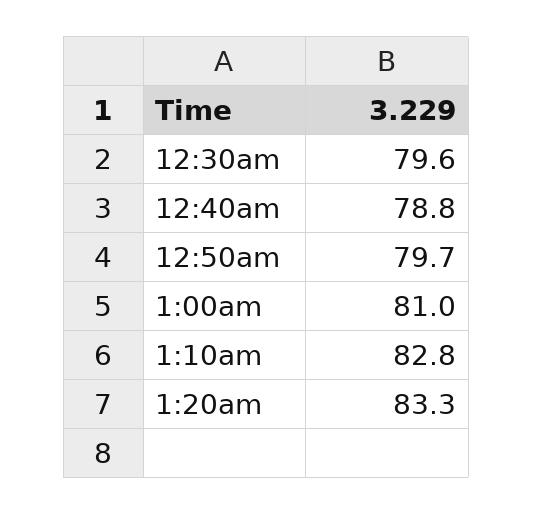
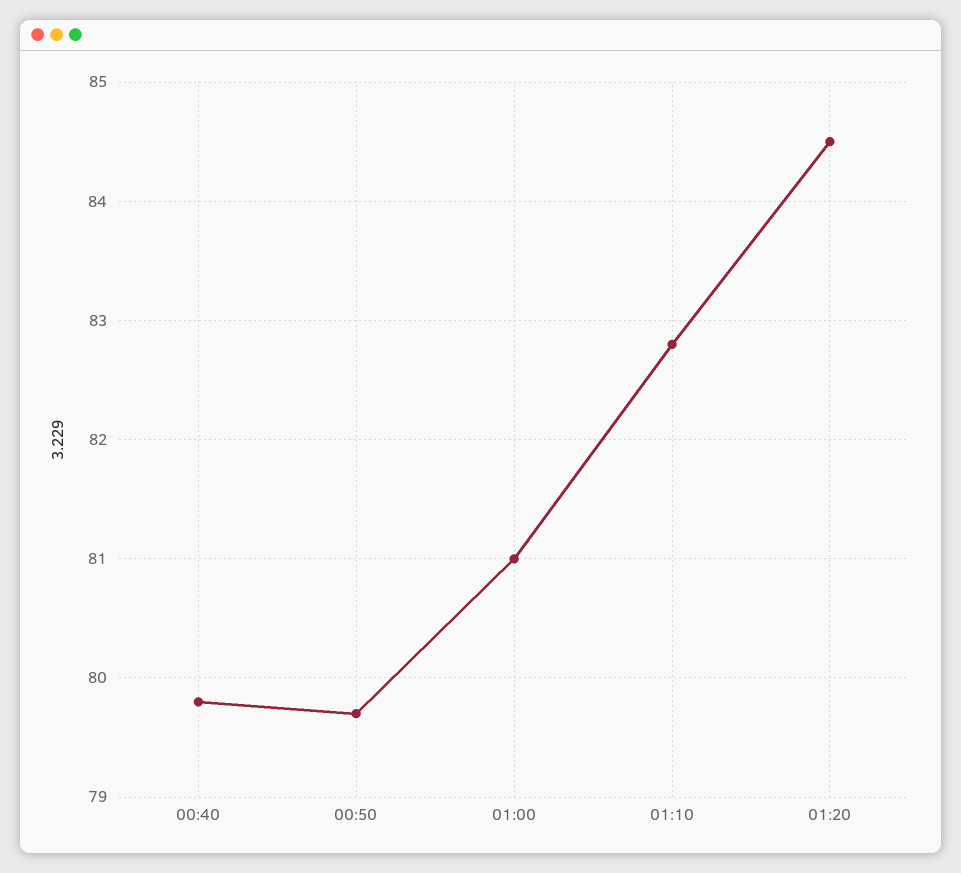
12:30am: 79.6 -> none
12:40am: 78.8 -> 79.8
1:20am: 83.3 -> 84.5

